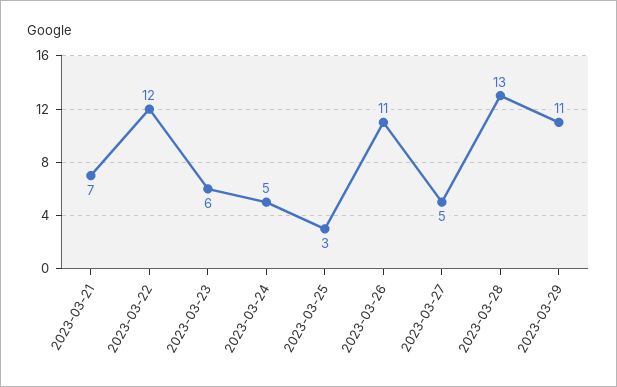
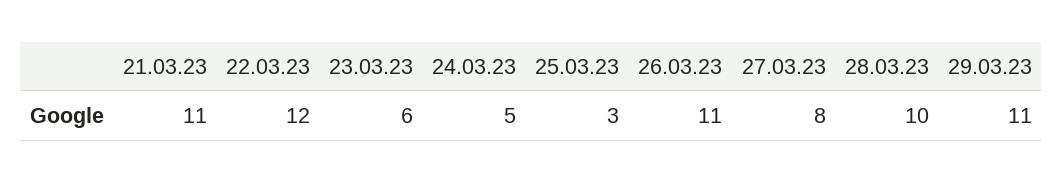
2023-03-21: 7 -> 11
2023-03-27: 5 -> 8
2023-03-28: 13 -> 10

